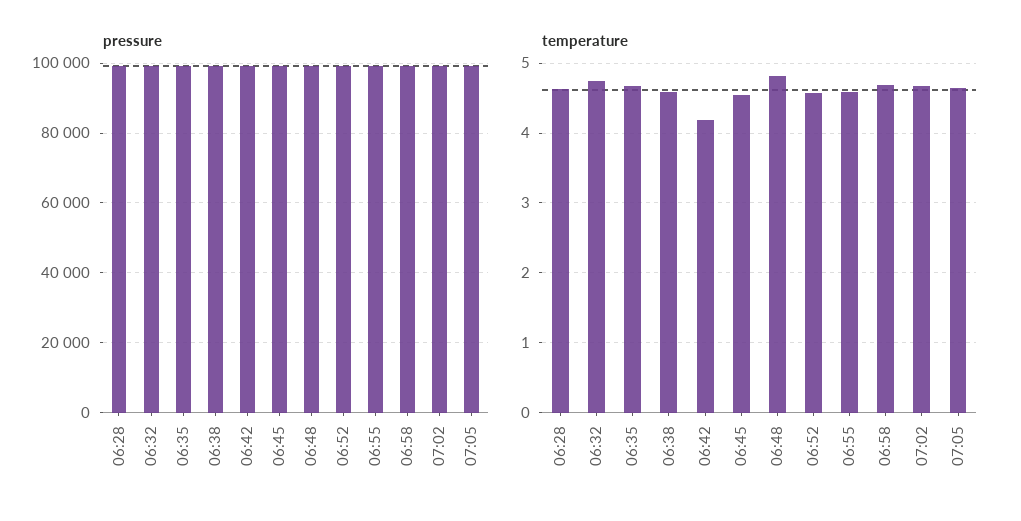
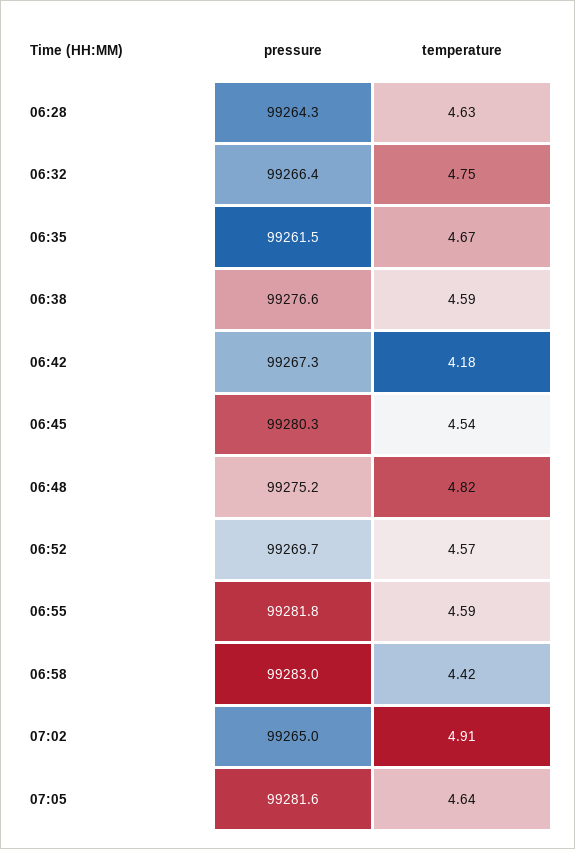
temperature, 06:58: 4.7 -> 4.42
temperature, 07:02: 4.7 -> 4.91

